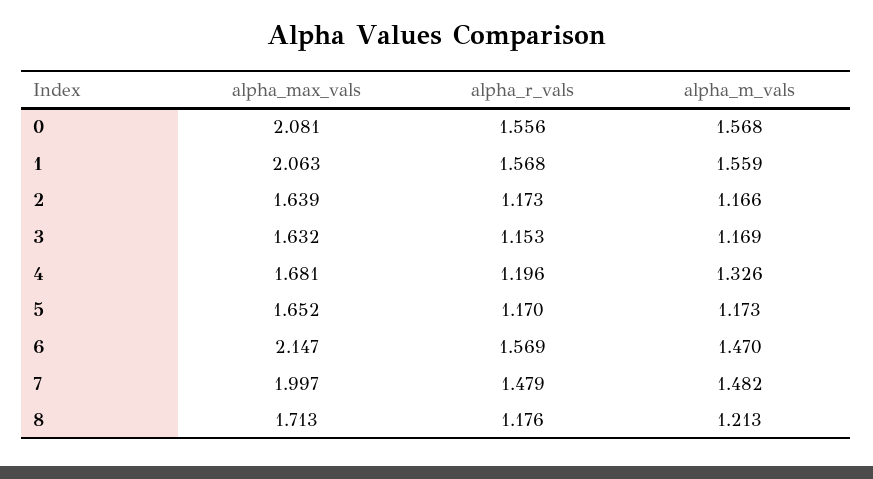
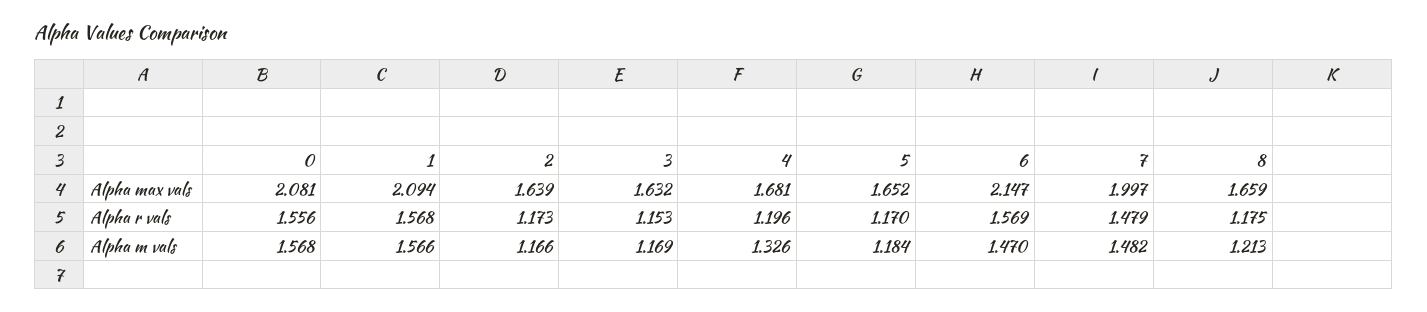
alpha_max_vals, 1: 2.063 -> 2.094
alpha_m_vals, 1: 1.559 -> 1.566
alpha_m_vals, 5: 1.173 -> 1.184
alpha_max_vals, 8: 1.713 -> 1.659
alpha_r_vals, 8: 1.176 -> 1.175

